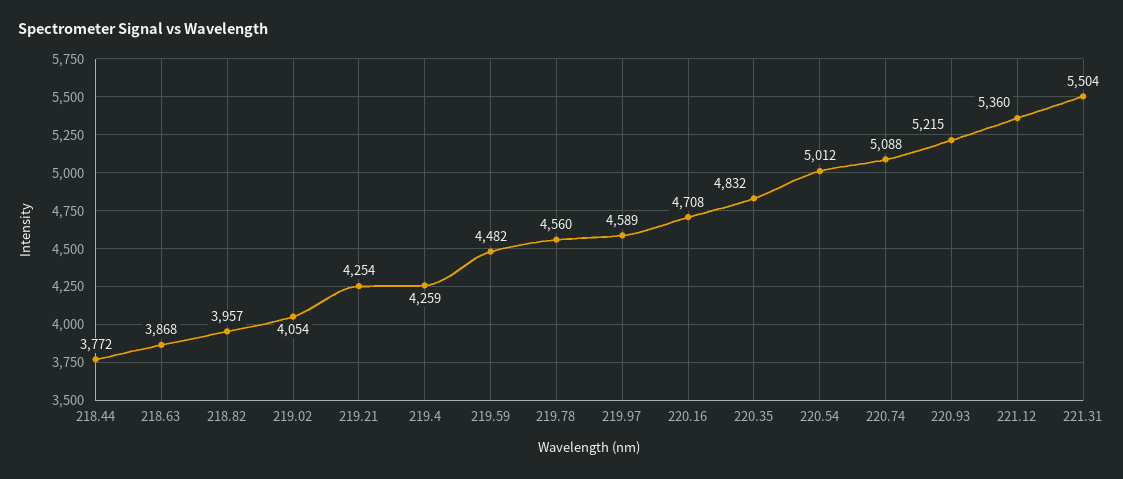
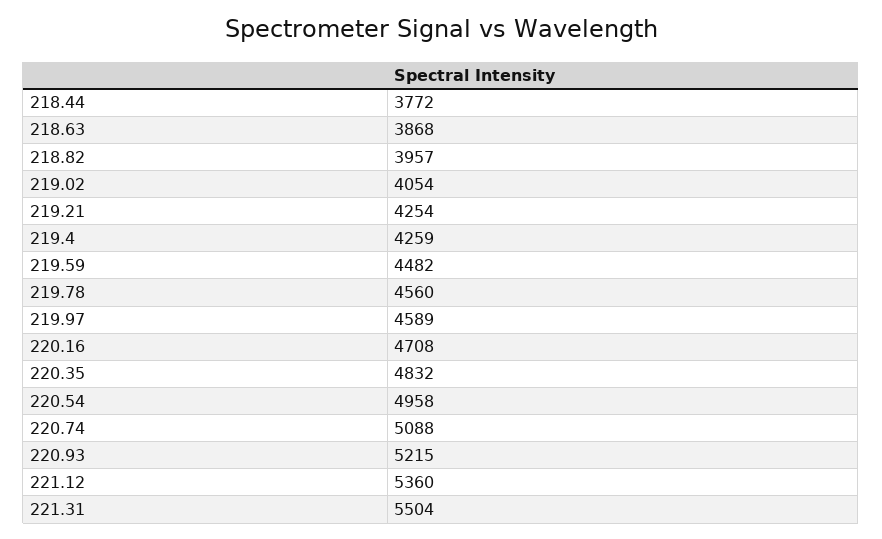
220.54: 5012 -> 4958

